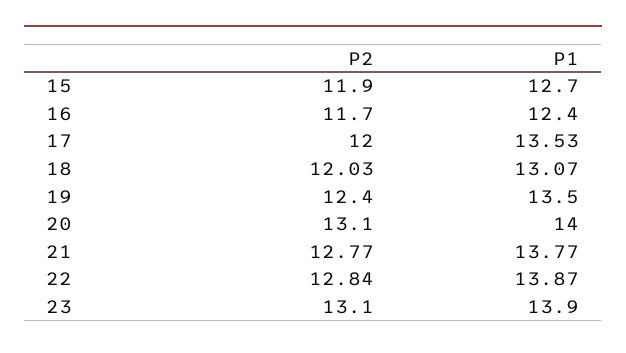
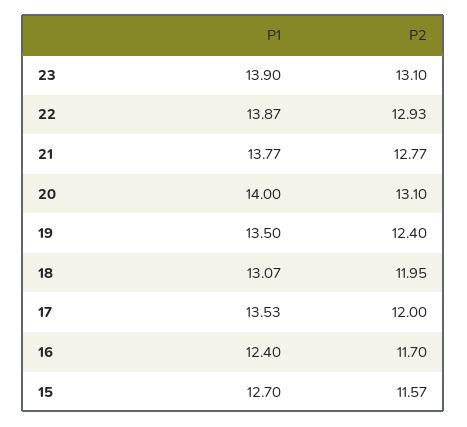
P2, 15: 11.9 -> 11.57
P2, 18: 12.03 -> 11.95
P2, 22: 12.84 -> 12.93

